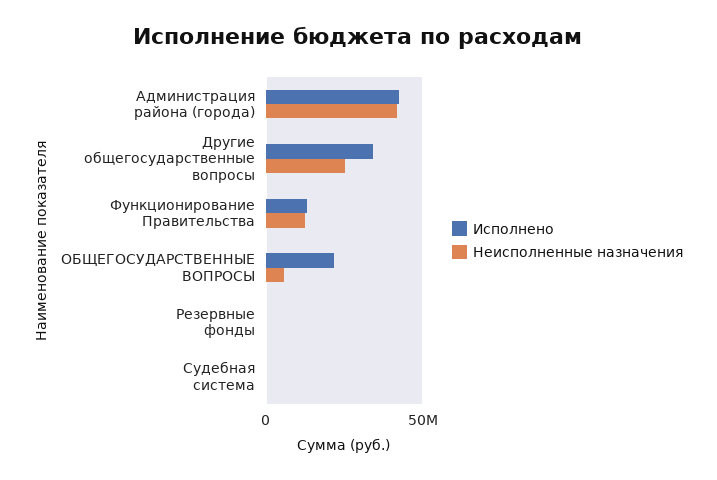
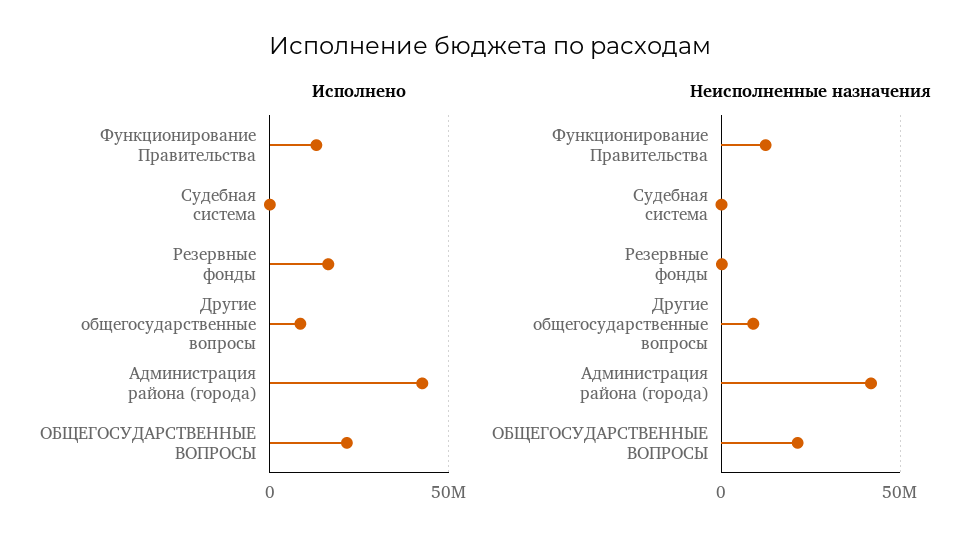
Исполнено, Другие общегосударственные вопросы: 35000000 -> 10000000
Неисполненные назначения, Другие общегосударственные вопросы: 25000000 -> 10000000
Неисполненные назначения, ОБЩЕГОСУДАРСТВЕННЫЕ ВОПРОСЫ: 5000000 -> 20000000
Исполнено, Резервные фонды: 0 -> 15000000

